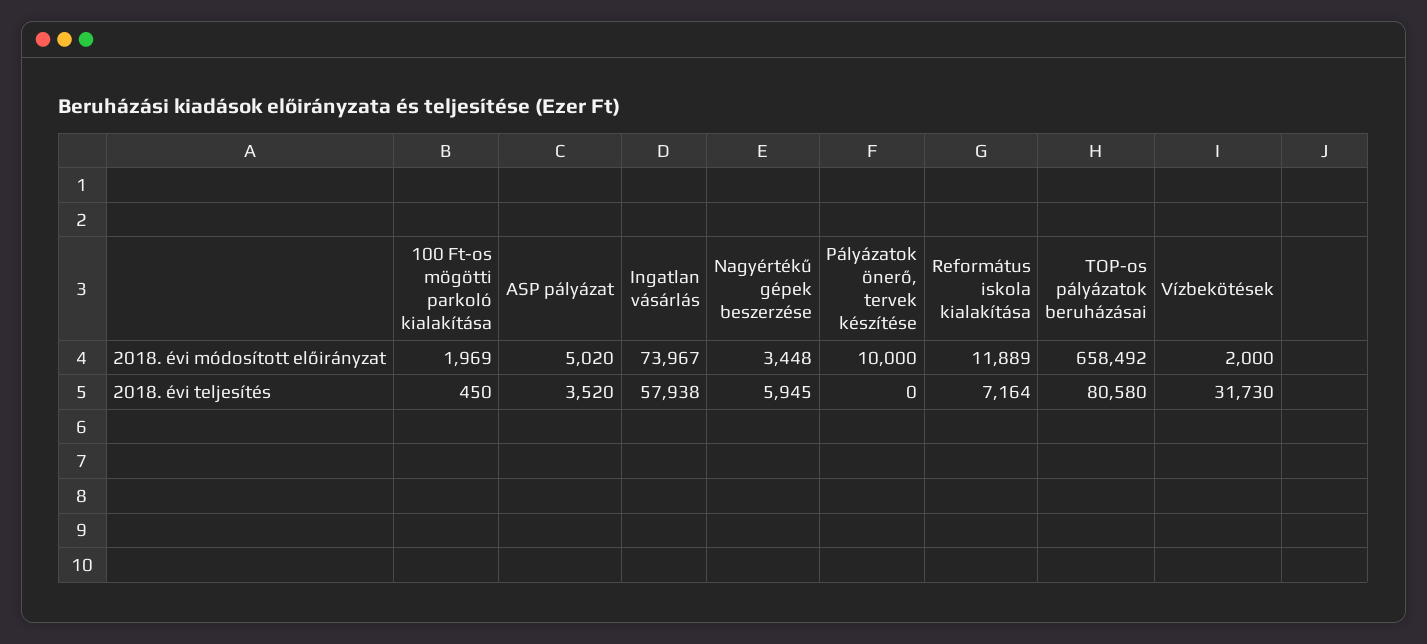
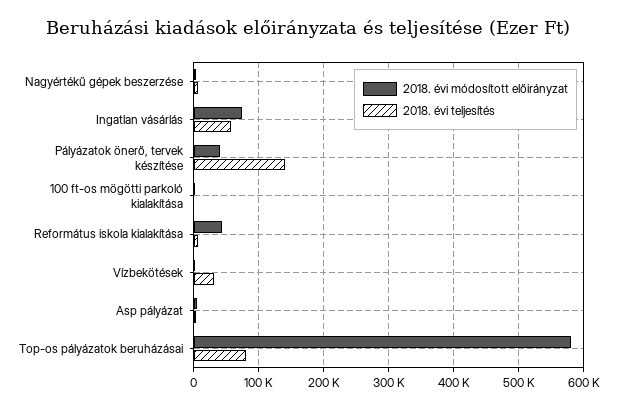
2018. évi módosított előirányzat, Pályázatok önerő, tervek készítése: 10000 -> 40000
2018. évi módosított előirányzat, Református iskola kialakítása: 11889 -> 40000
2018. évi módosított előirányzat, TOP-os pályázatok beruházásai: 658492 -> 580000
2018. évi teljesítés, Pályázatok önerő, tervek készítése: 0 -> 140000

